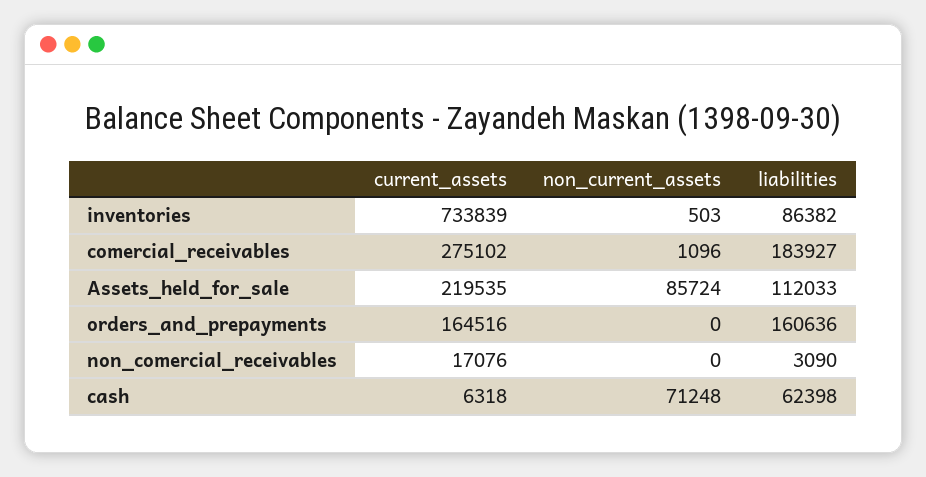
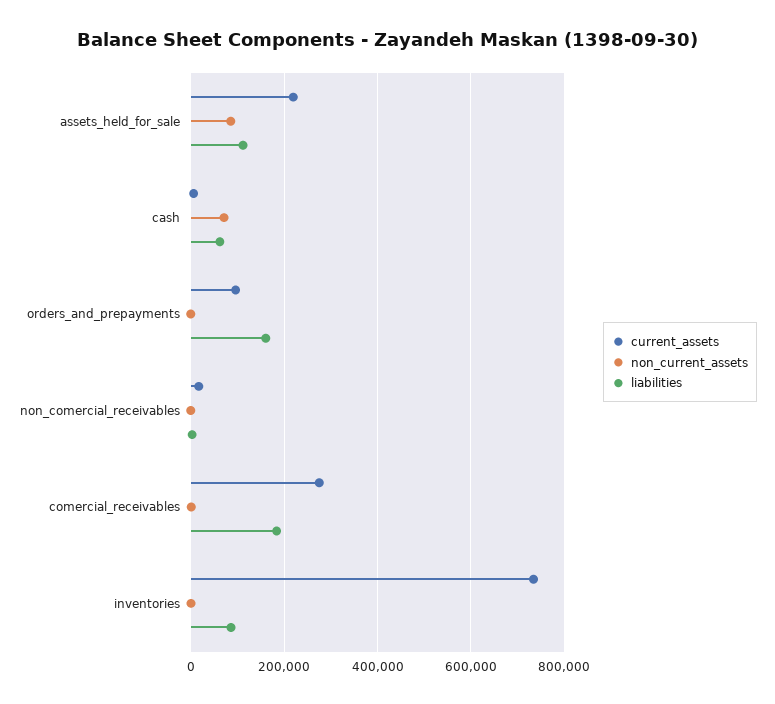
current_assets, orders_and_prepayments: 164516 -> 100000

